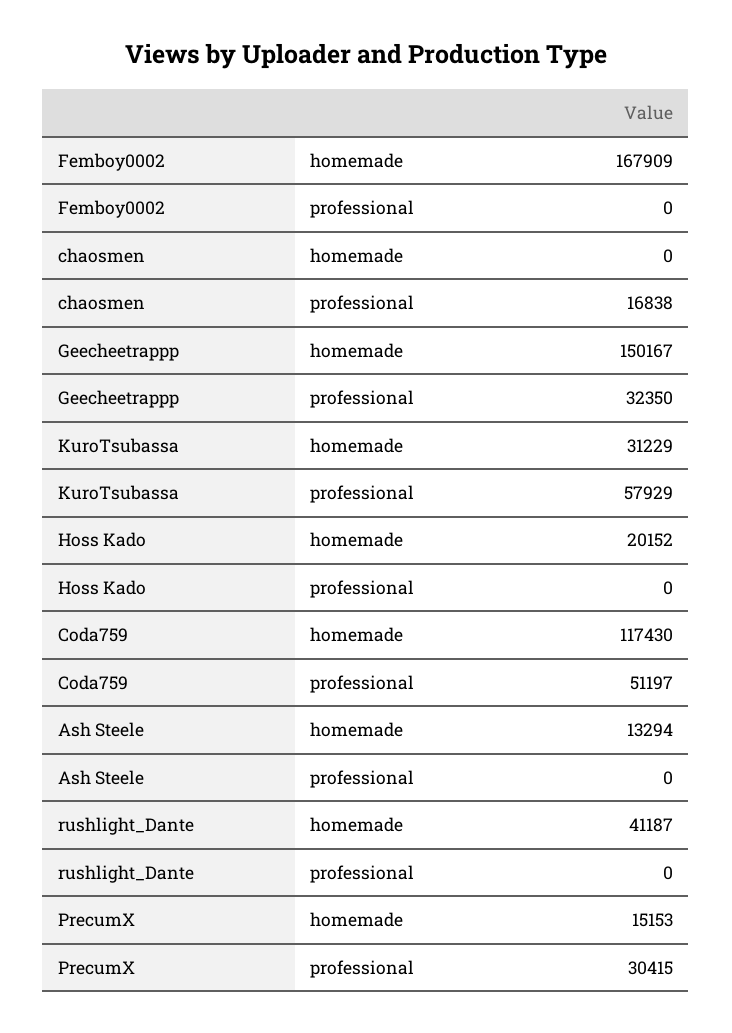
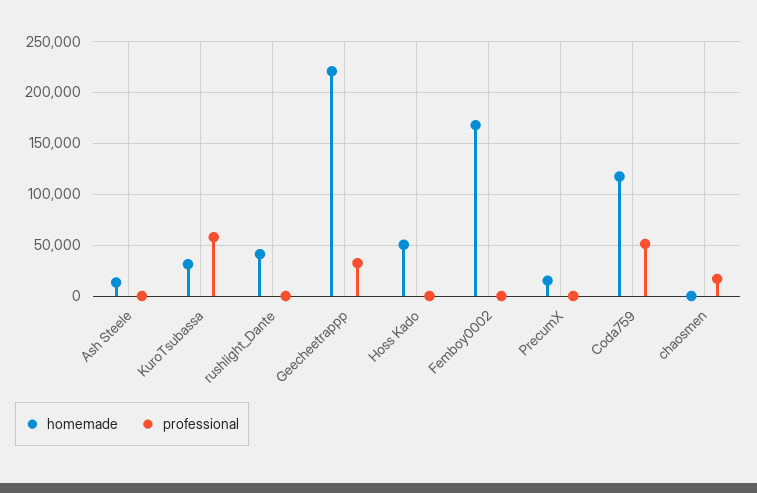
homemade, Geecheetrappp: 150167 -> 220000
homemade, Hoss Kado: 20152 -> 50000
professional, PrecumX: 30415 -> 0

